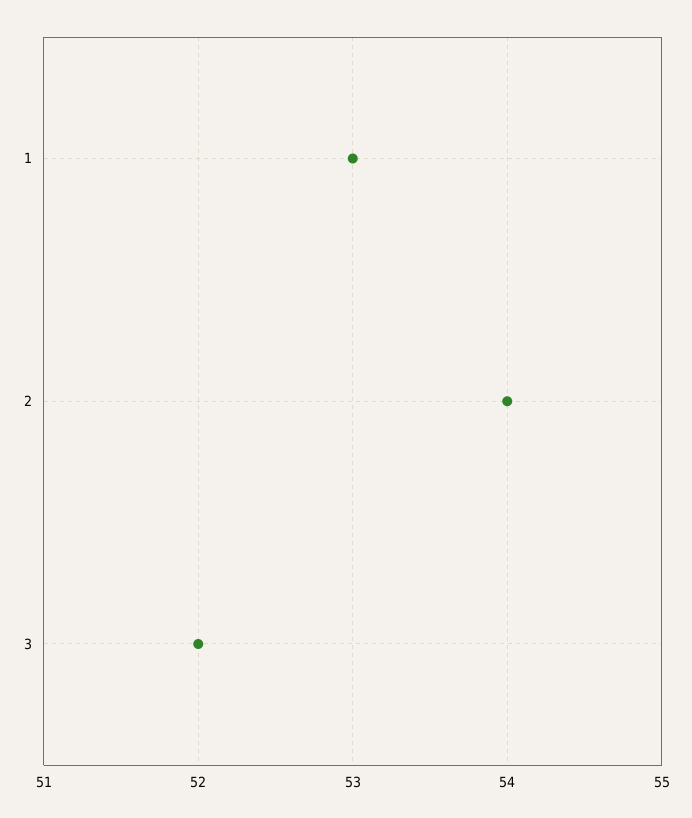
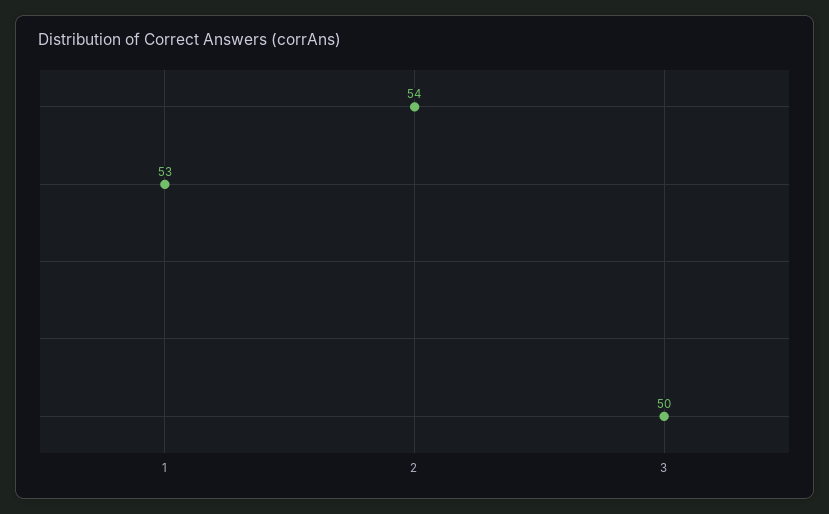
3: 52 -> 50

